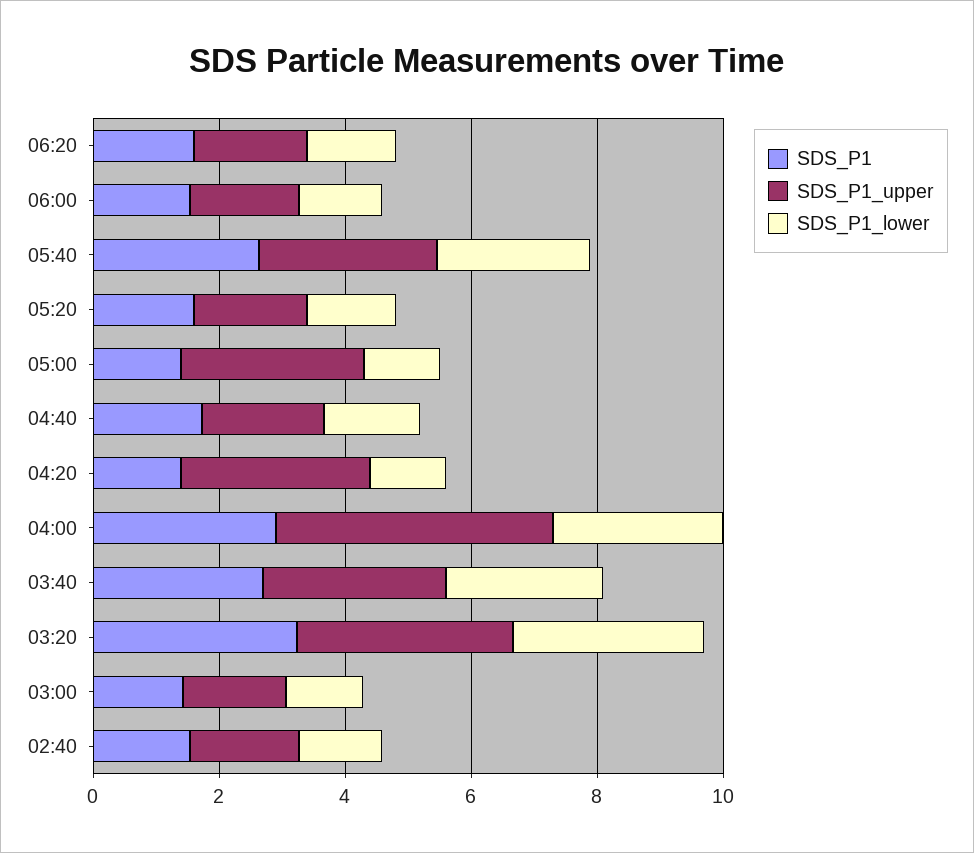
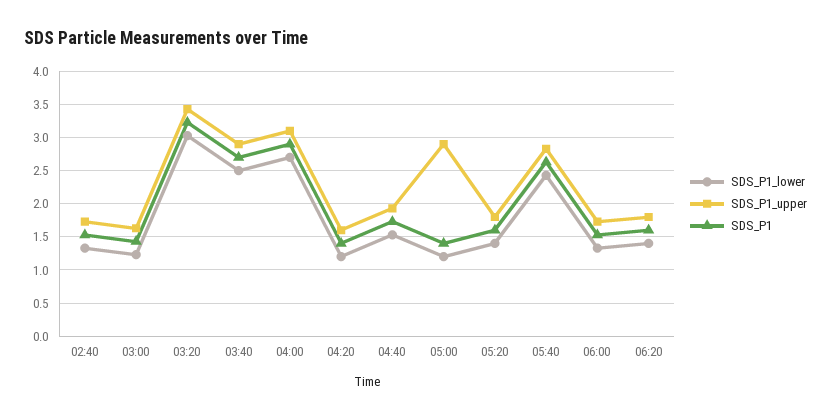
SDS_P1_upper, 04:20: 3 -> 1.6
SDS_P1_upper, 04:00: 4.5 -> 3.1

